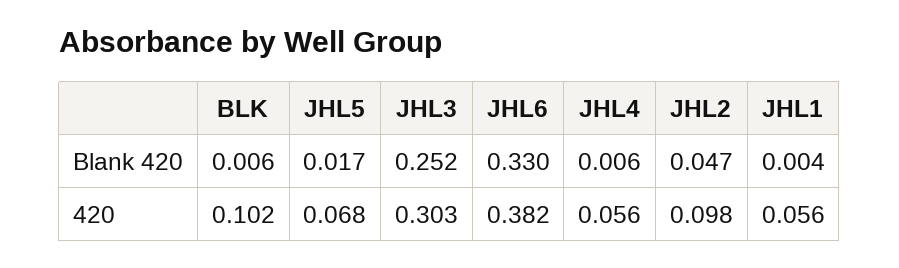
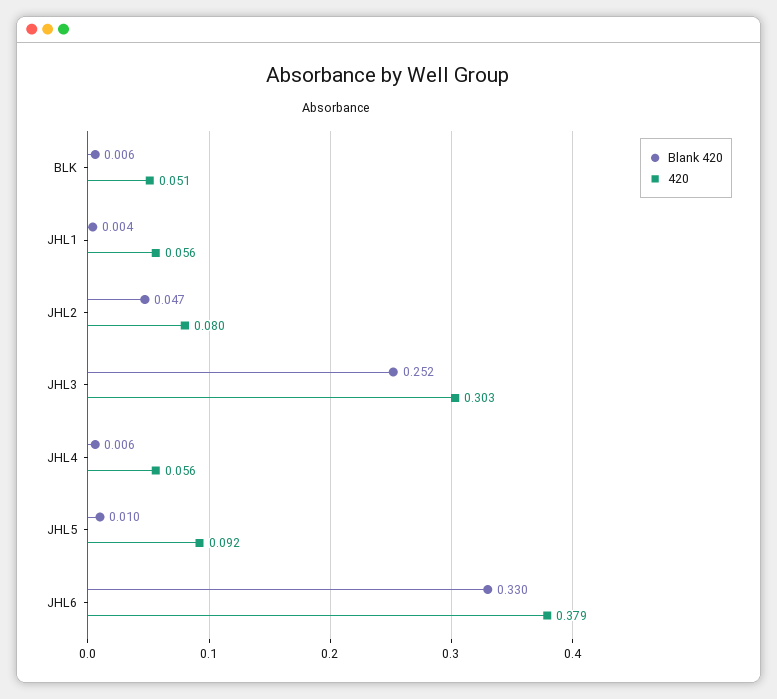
Blank 420, JHL5: 0.017 -> 0.01
420, BLK: 0.102 -> 0.051
420, JHL5: 0.068 -> 0.092
420, JHL6: 0.382 -> 0.379
420, JHL2: 0.098 -> 0.08

